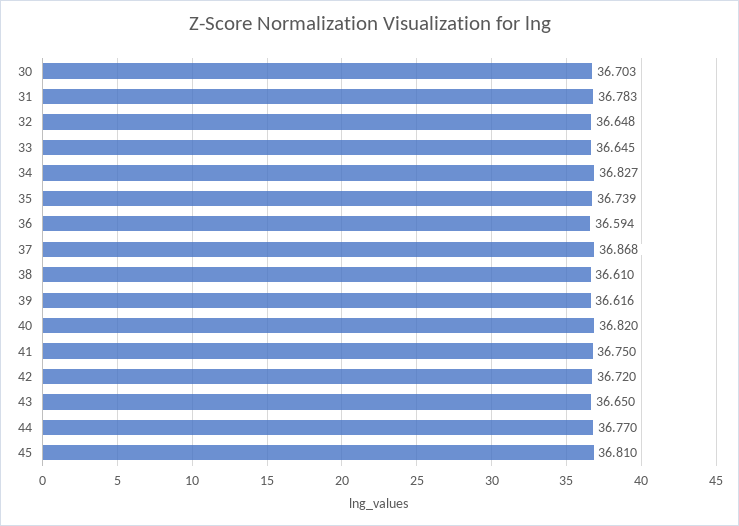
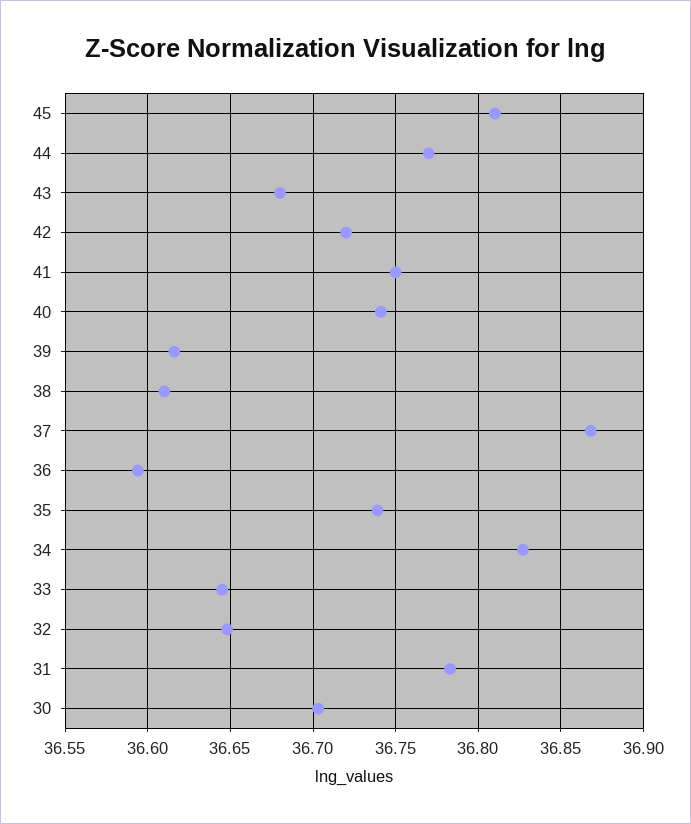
40: 36.82 -> 36.74
43: 36.65 -> 36.68

